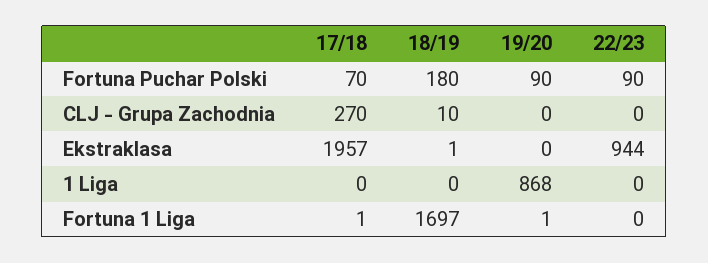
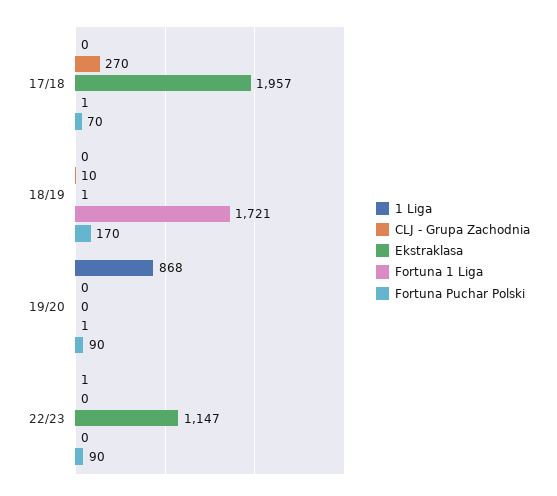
Fortuna Puchar Polski, 18/19: 180 -> 170
Ekstraklasa, 22/23: 944 -> 1147
1 Liga, 22/23: 0 -> 1
Fortuna 1 Liga, 18/19: 1697 -> 1721

